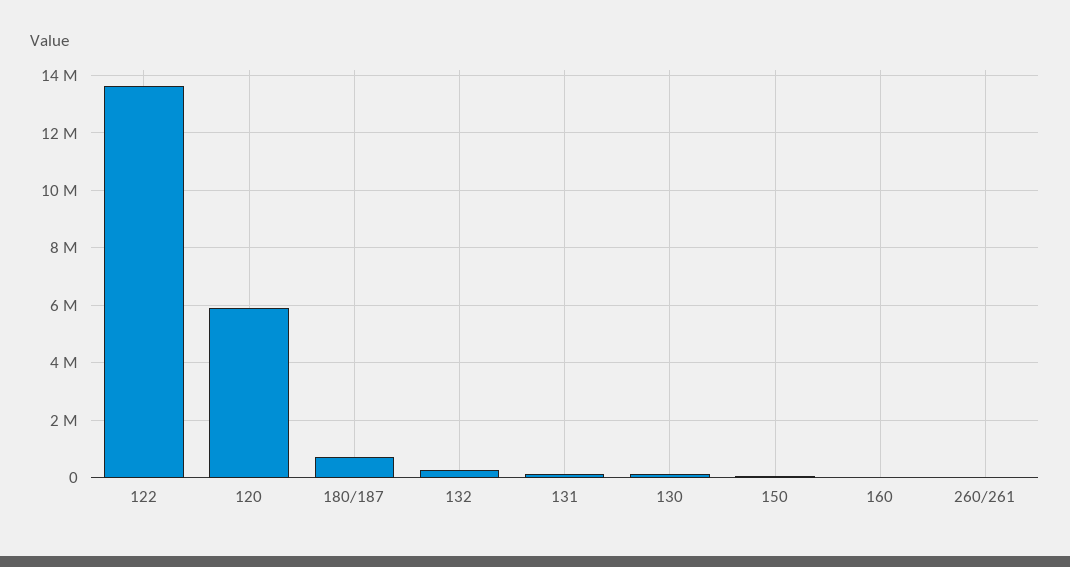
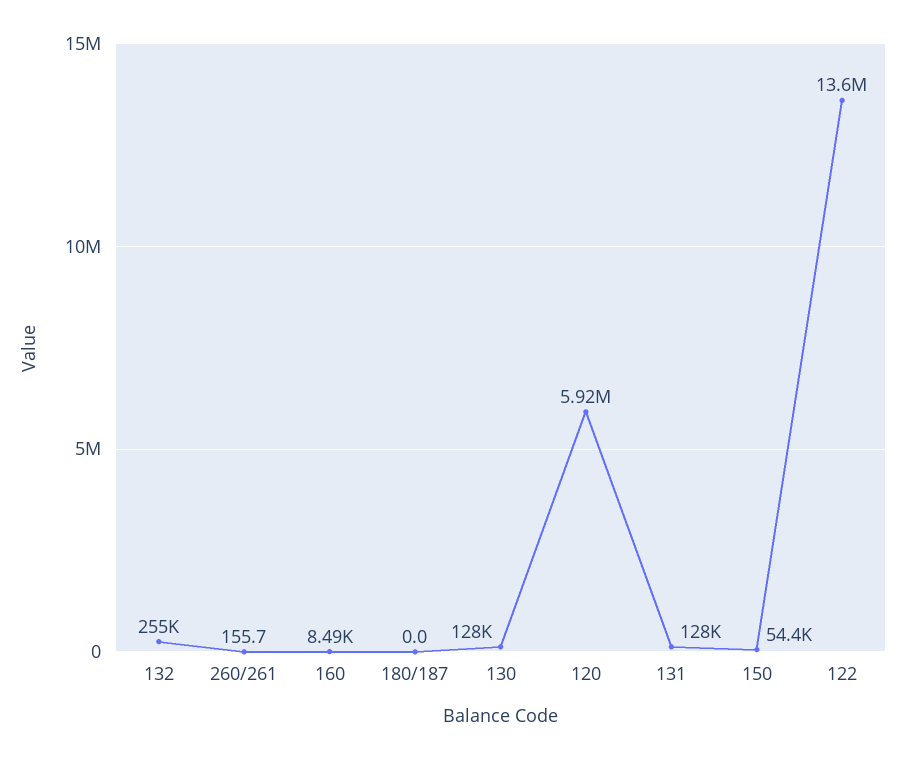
180/187: 750000 -> 0

